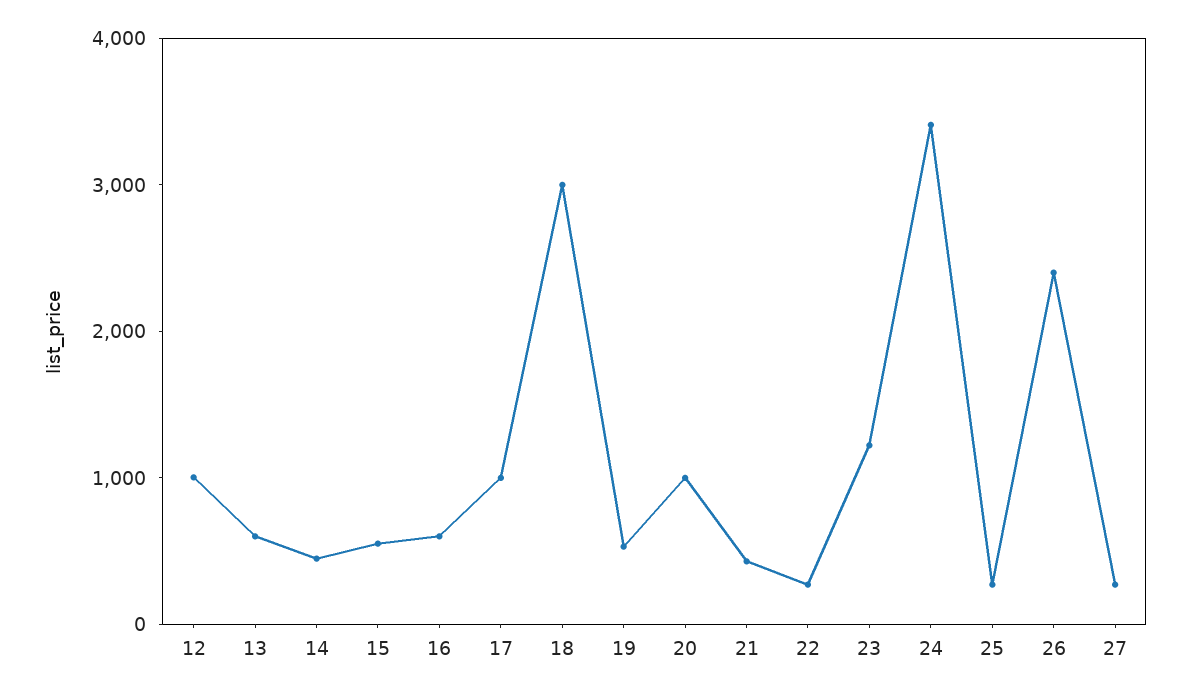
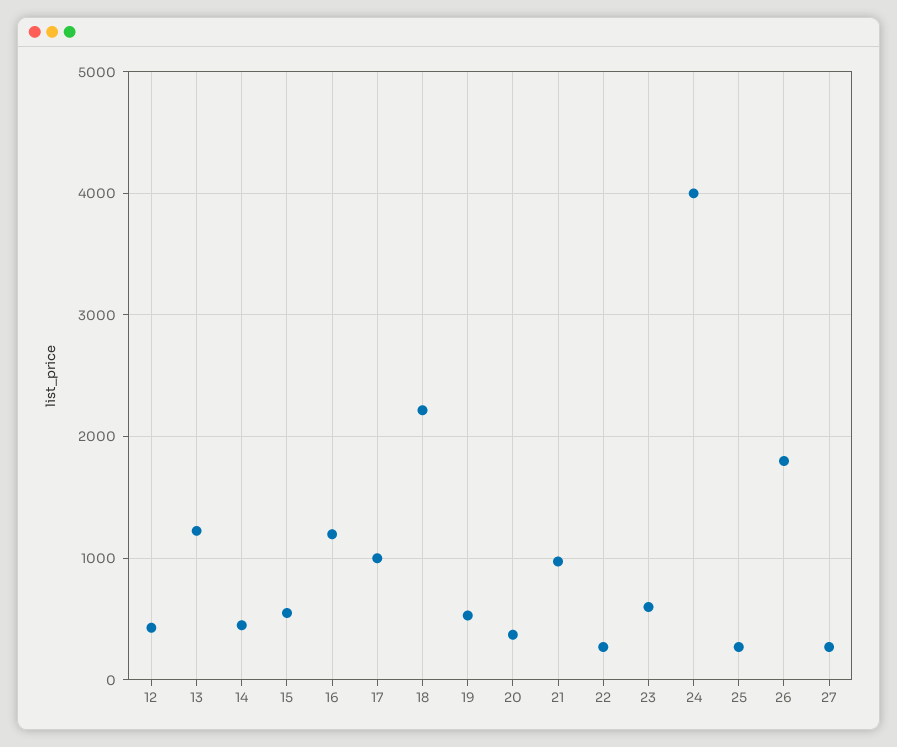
12: 1000 -> 400
13: 600 -> 1200
16: 600 -> 1200
18: 3000 -> 2200
20: 1000 -> 400
21: 400 -> 1000
23: 1200 -> 600
24: 3400 -> 4000
26: 2400 -> 1800

